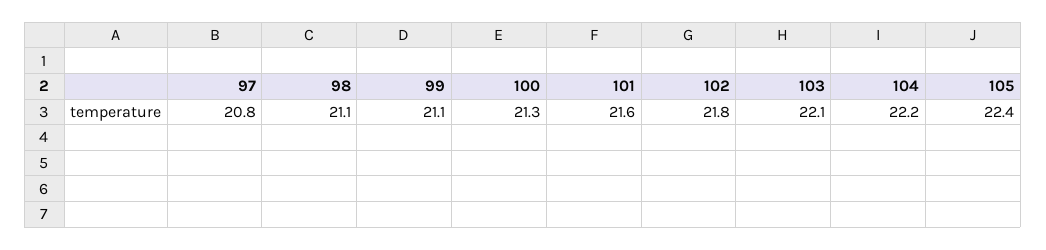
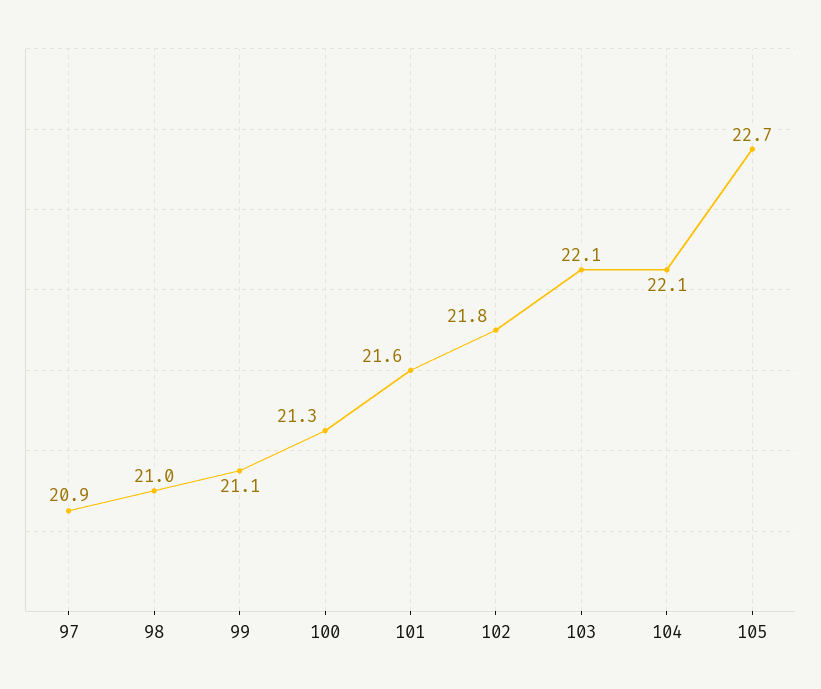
97: 20.8 -> 20.9
98: 21.1 -> 21
104: 22.2 -> 22.1
105: 22.4 -> 22.7

